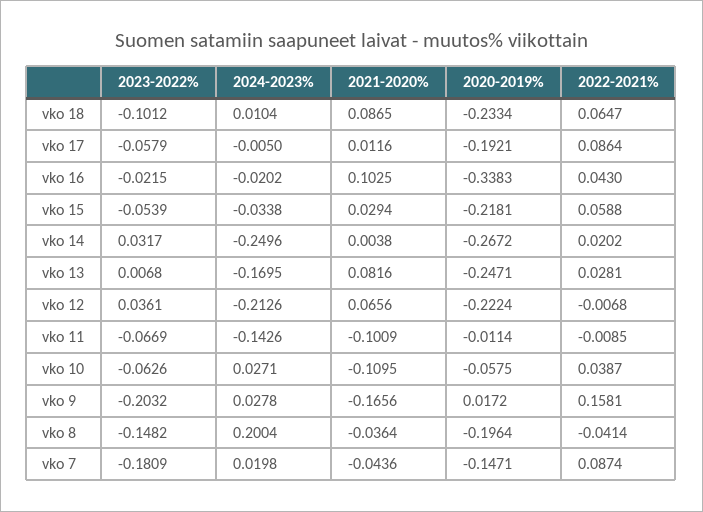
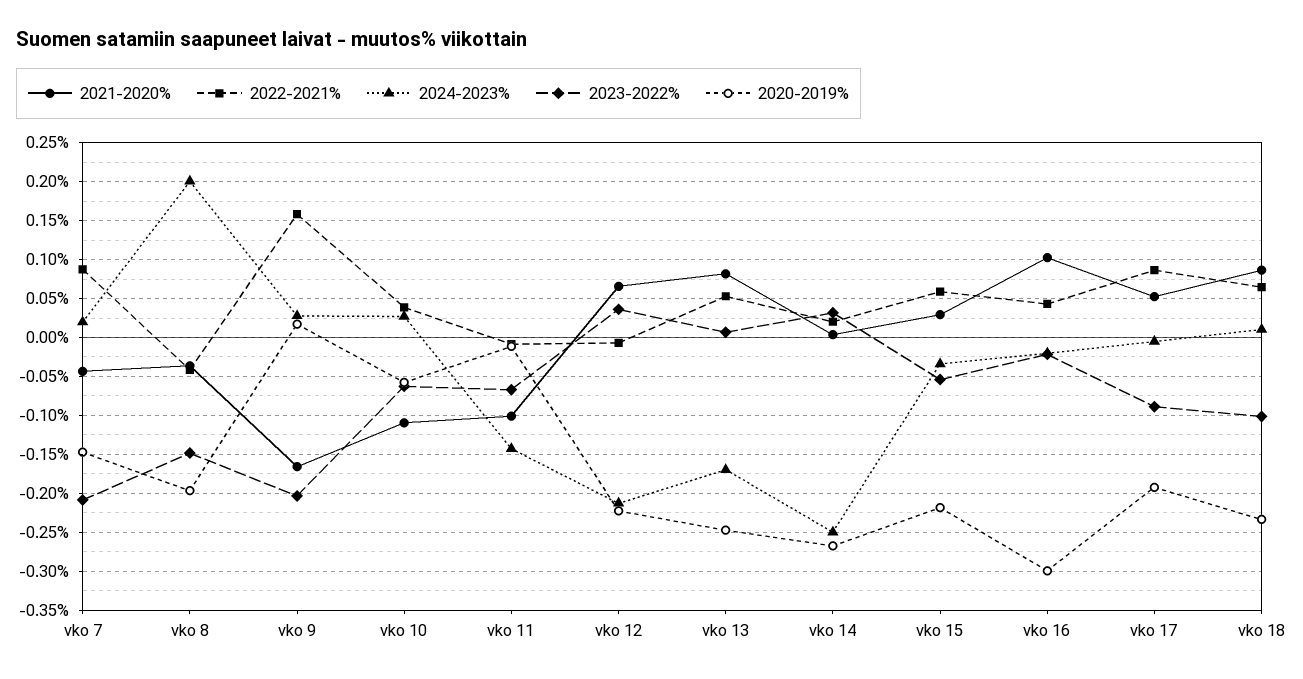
2023-2022%, vko 17: -0.0579 -> -0.09
2021-2020%, vko 17: 0.0116 -> 0.05
2020-2019%, vko 16: -0.3383 -> -0.3
2022-2021%, vko 13: 0.0281 -> 0.05
2023-2022%, vko 7: -0.1809 -> -0.21

